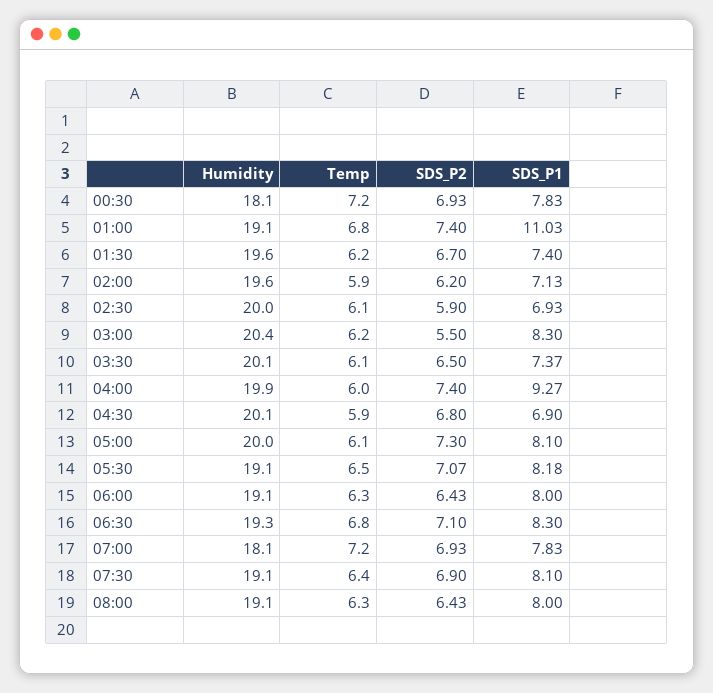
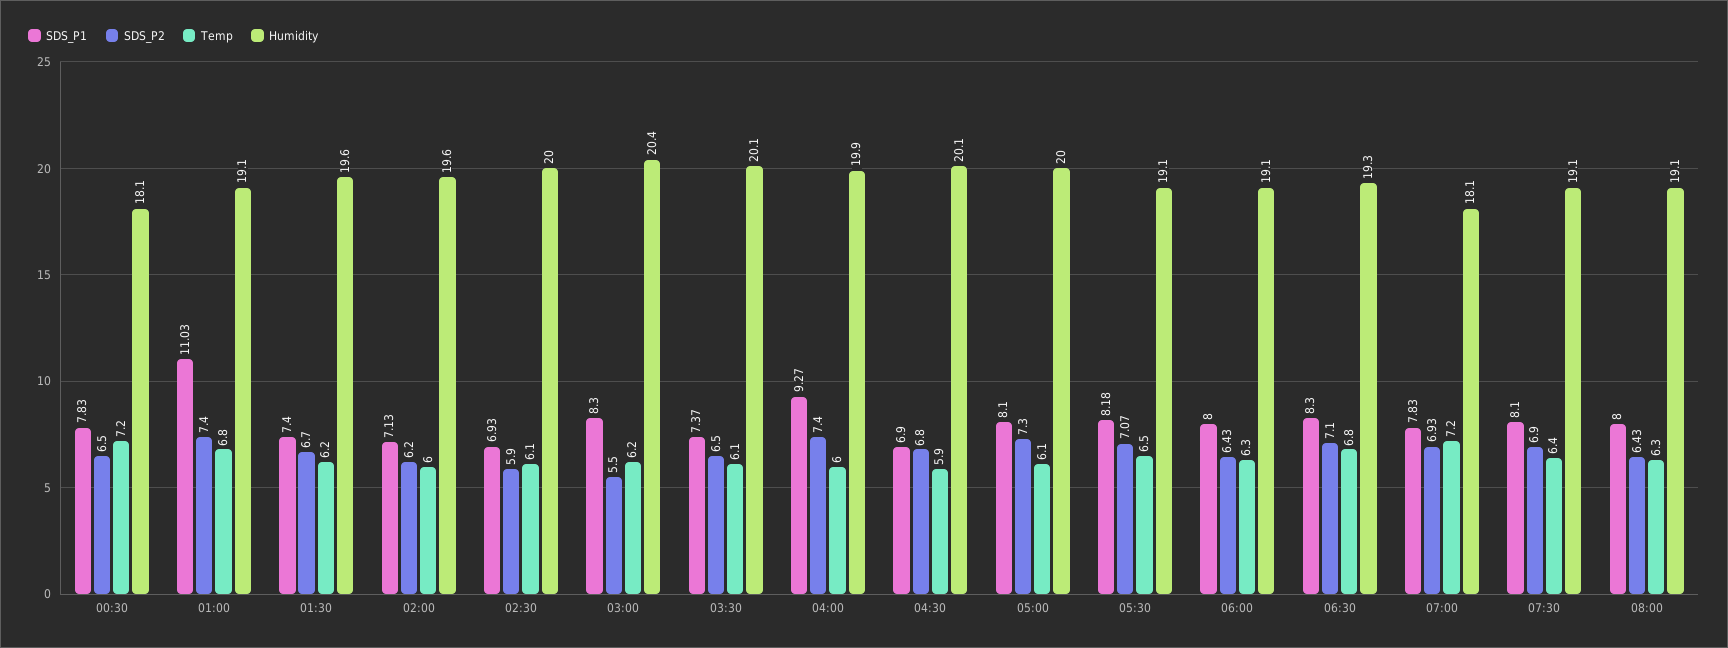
SDS_P2, 00:30: 6.93 -> 6.5
Temp, 02:00: 5.9 -> 6

